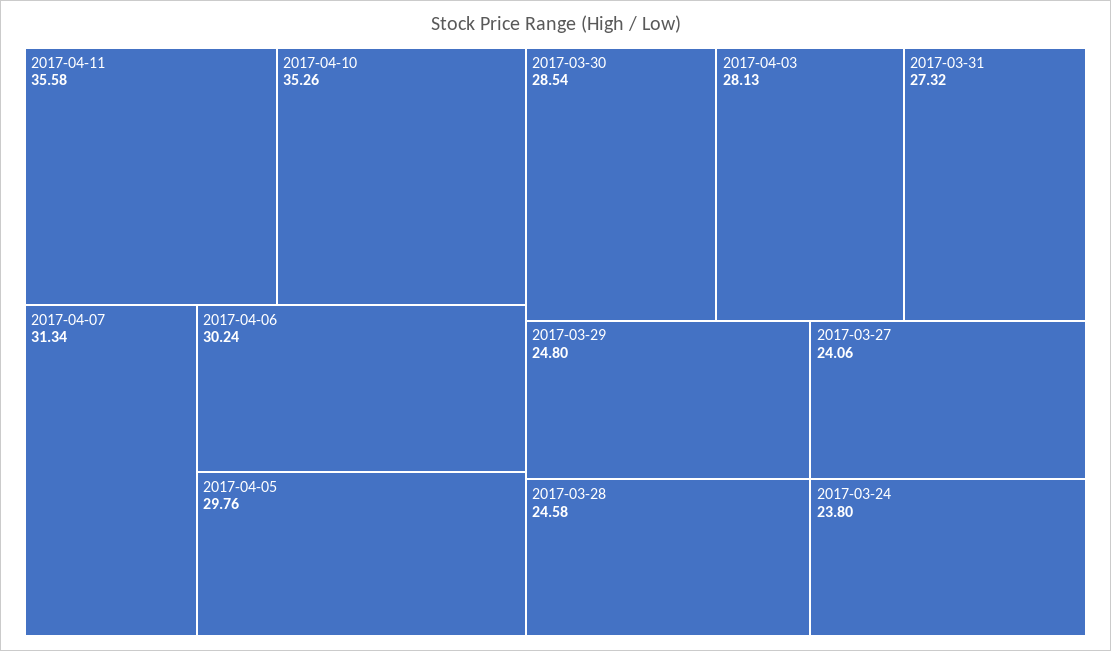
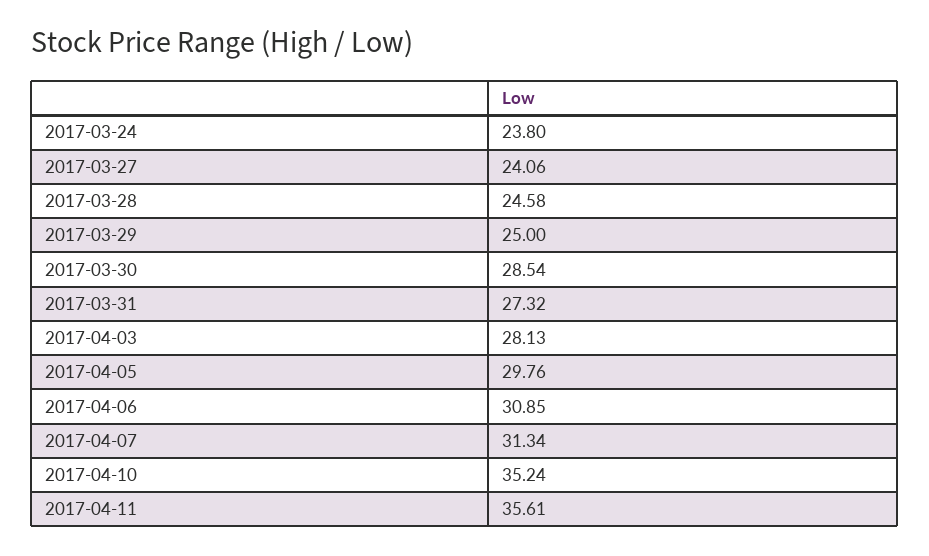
2017-04-11: 35.58 -> 35.61
2017-04-10: 35.26 -> 35.24
2017-04-06: 30.24 -> 30.85
2017-03-29: 24.8 -> 25

